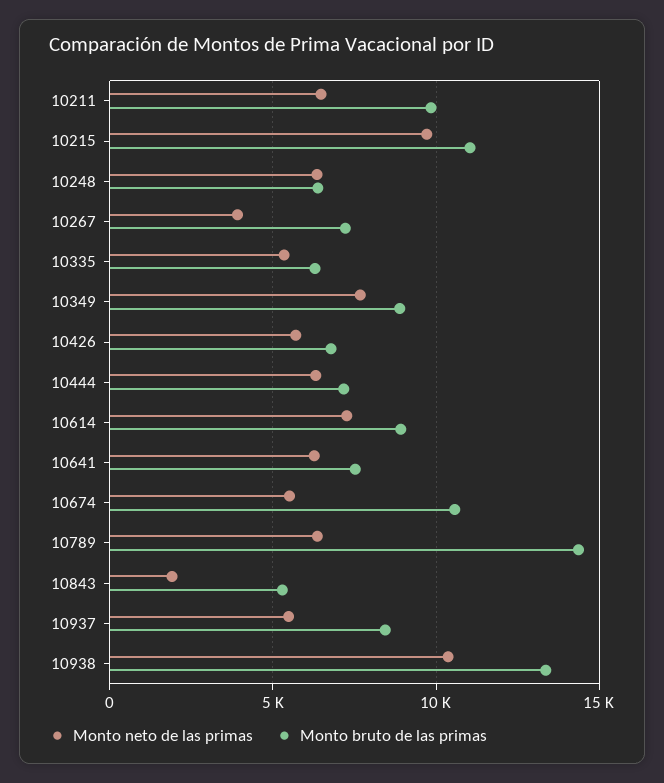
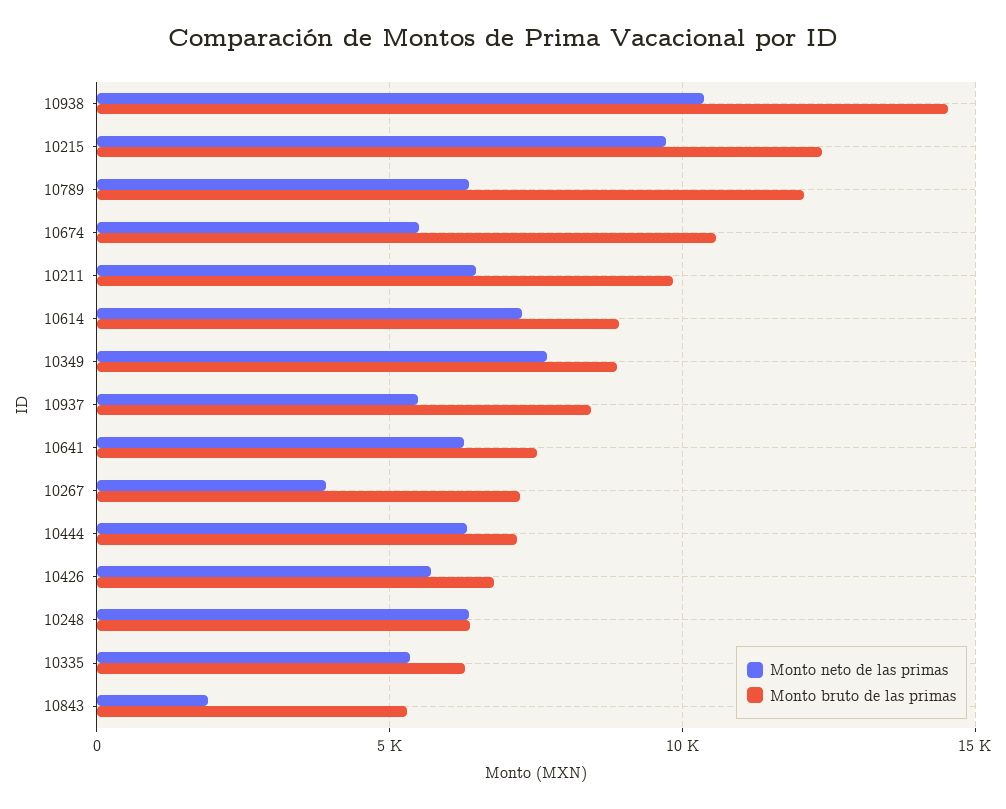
Monto bruto de las primas, 10215: 11000 -> 12500
Monto bruto de las primas, 10789: 14500 -> 12000
Monto bruto de las primas, 10938: 13500 -> 14500

